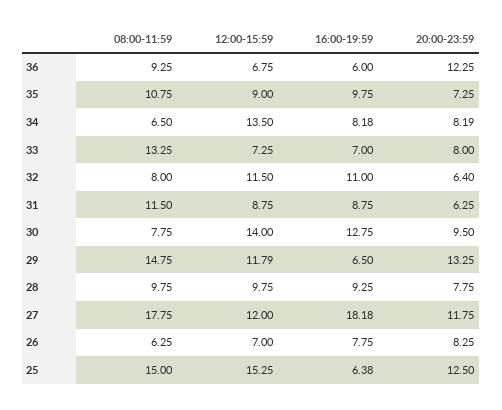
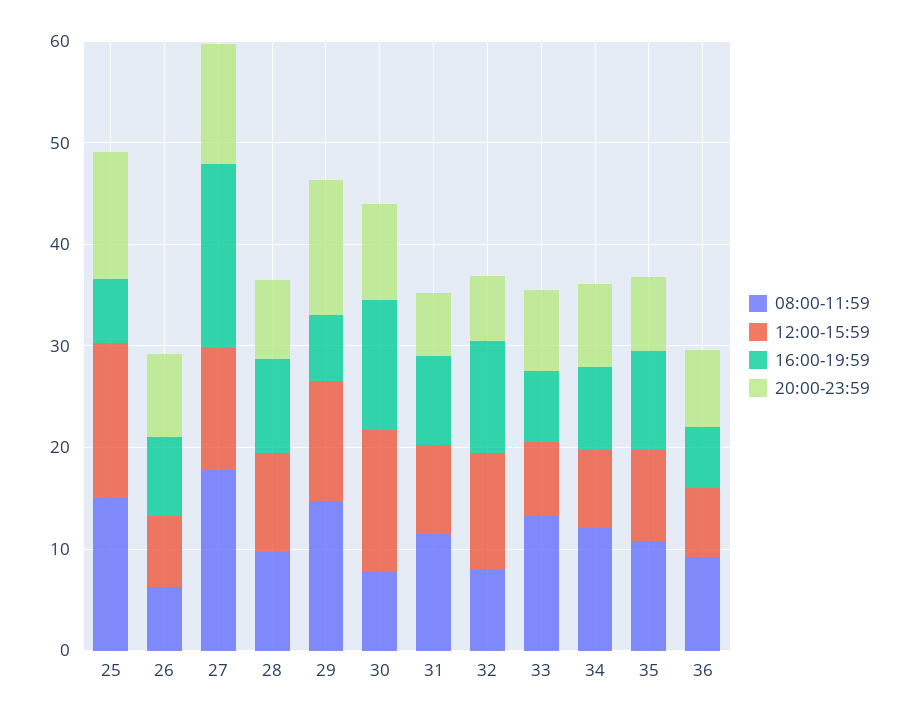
20:00-23:59, 36: 12.25 -> 8
08:00-11:59, 34: 6.5 -> 12
12:00-15:59, 34: 13.5 -> 8

